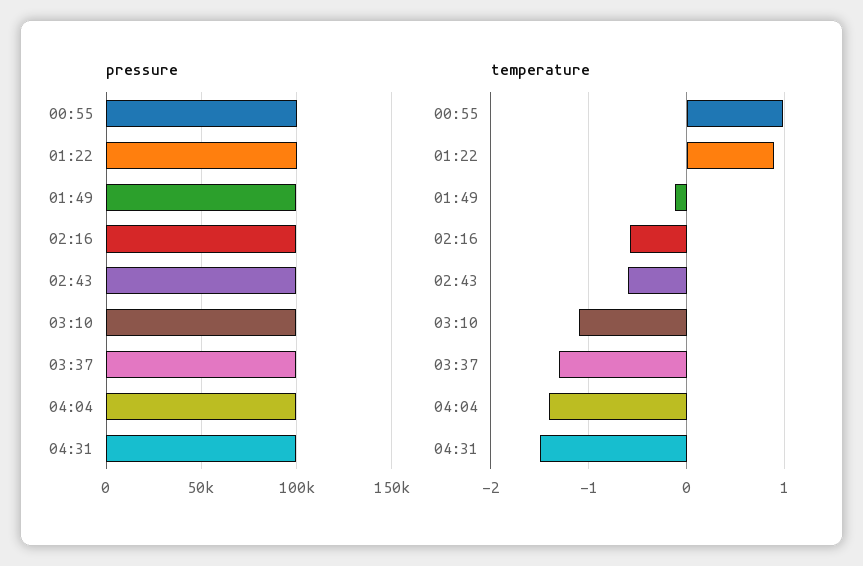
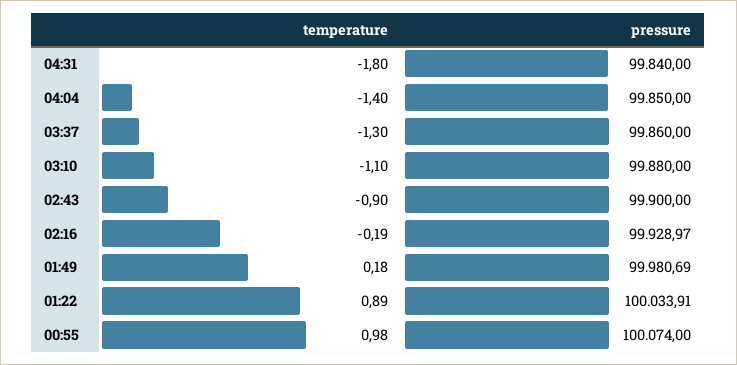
temperature, 01:49: -0.1 -> 0.18
temperature, 02:16: -0.6 -> -0.19
temperature, 02:43: -0.6 -> -0.9
temperature, 04:31: -1.5 -> -1.8

